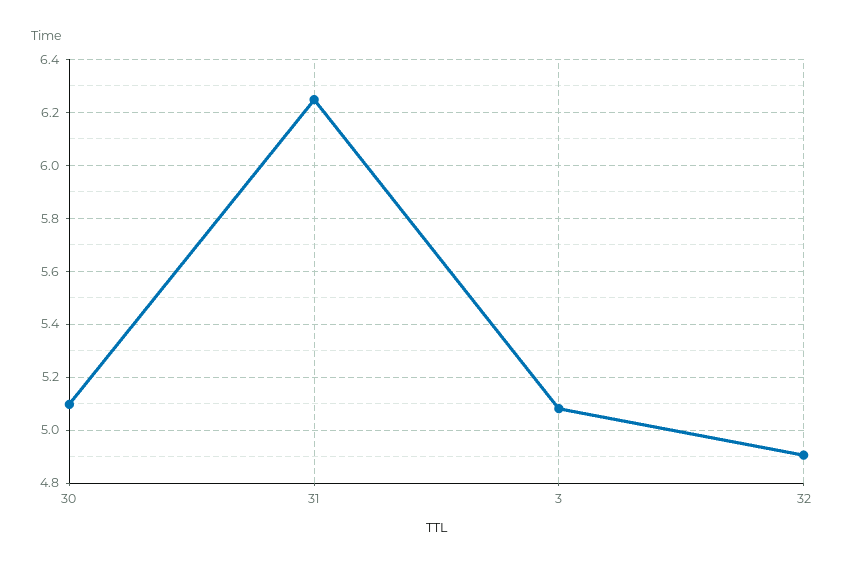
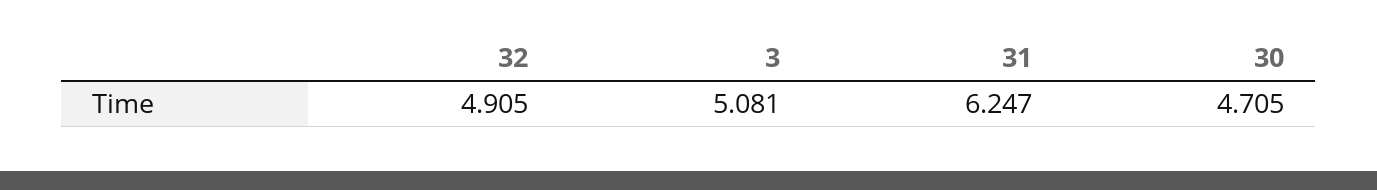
30: 5.1 -> 4.705

